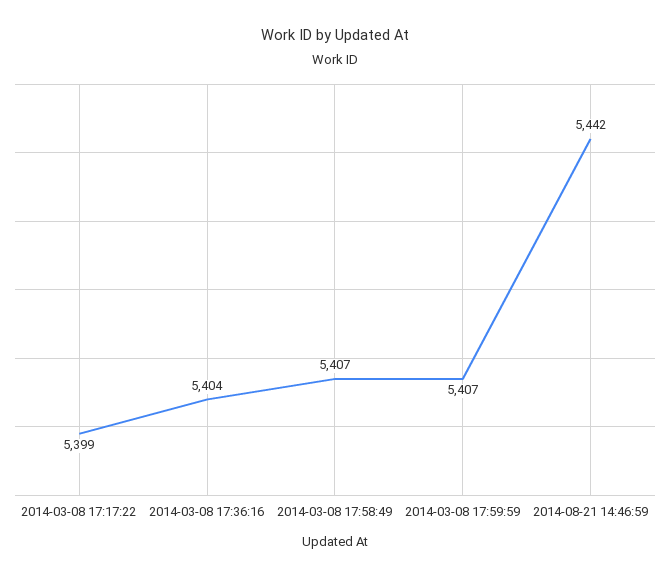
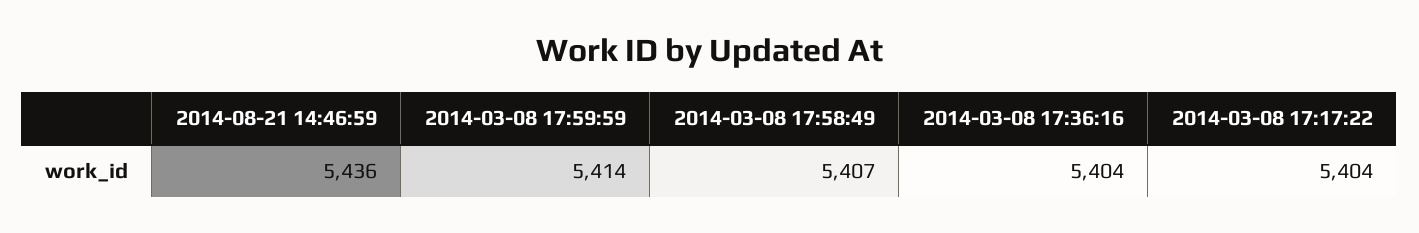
2014-03-08 17:17:22: 5399 -> 5404
2014-03-08 17:59:59: 5407 -> 5414
2014-08-21 14:46:59: 5442 -> 5436

